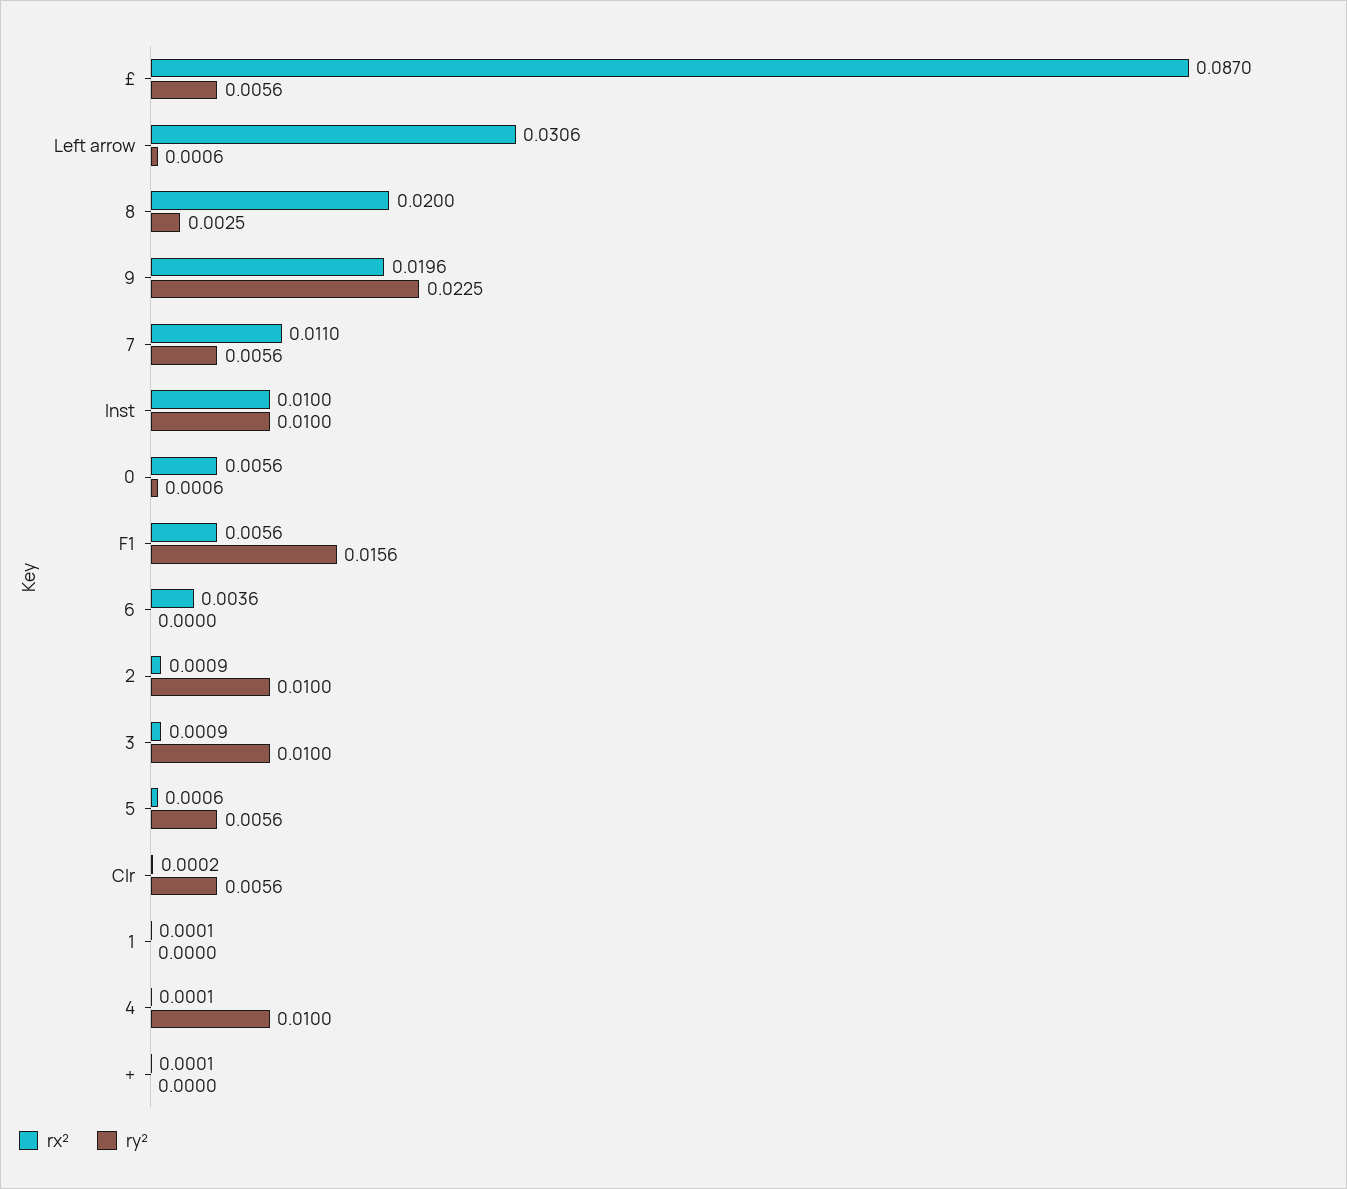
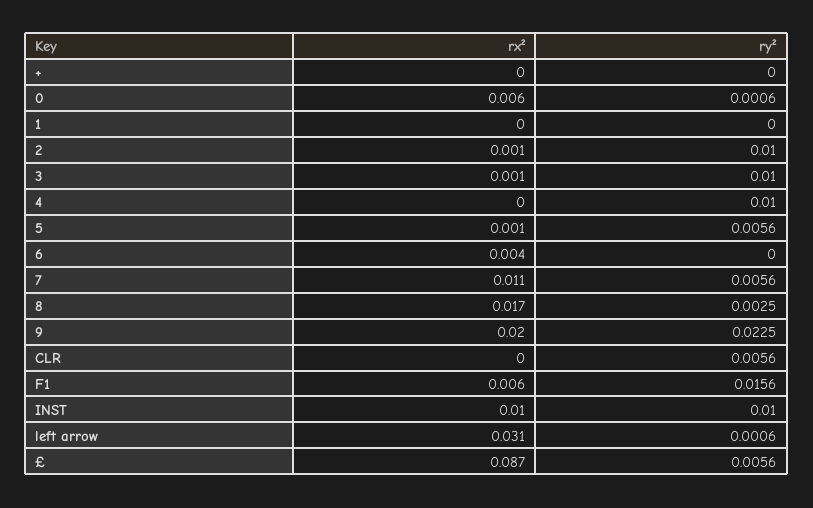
rx², 8: 0.02 -> 0.017

